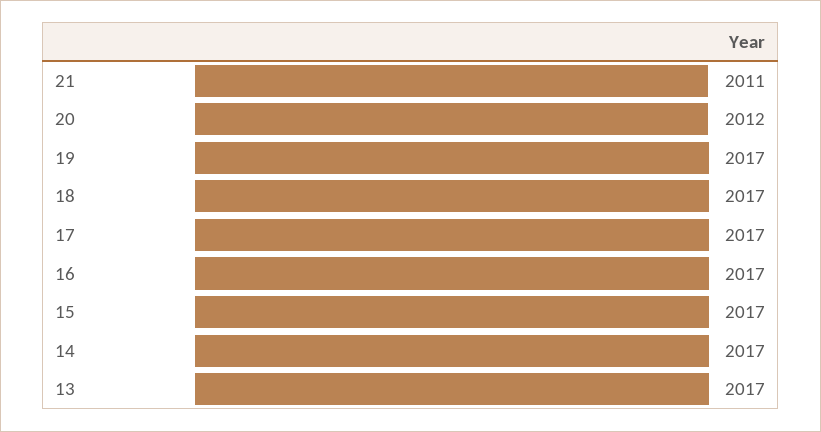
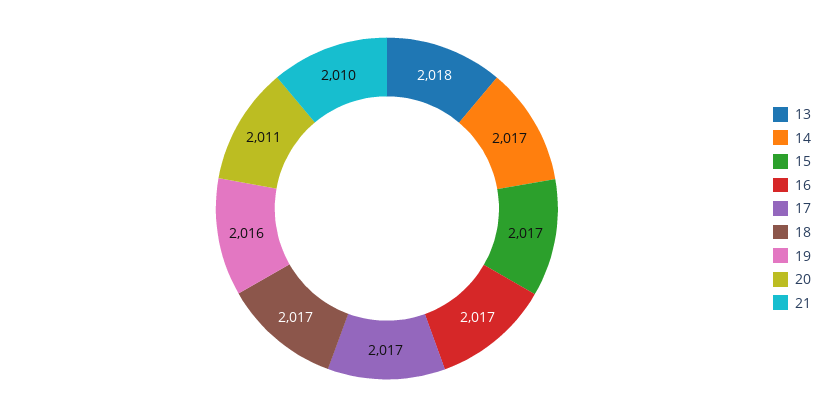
21: 2011 -> 2010
20: 2012 -> 2011
19: 2017 -> 2016
13: 2017 -> 2018

